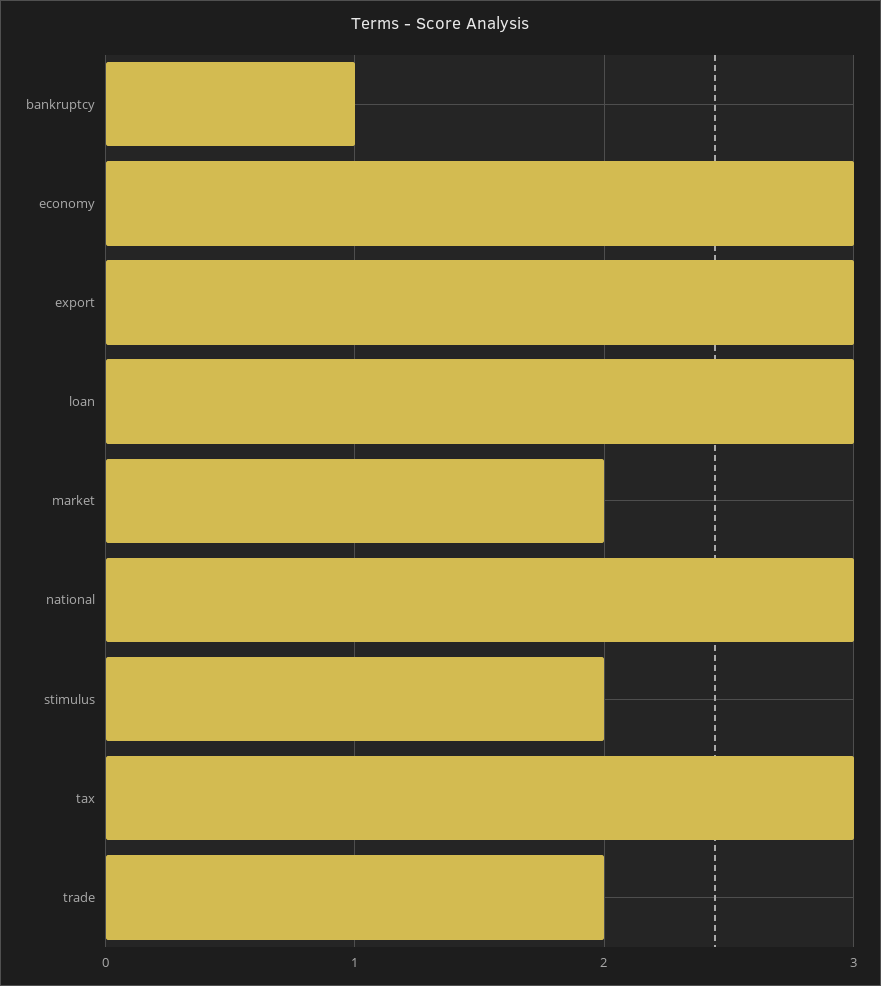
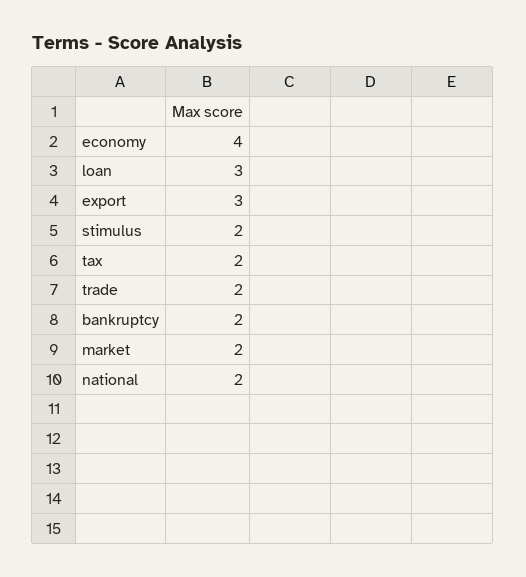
bankruptcy: 1 -> 2
economy: 3 -> 4
national: 3 -> 2
tax: 3 -> 2

